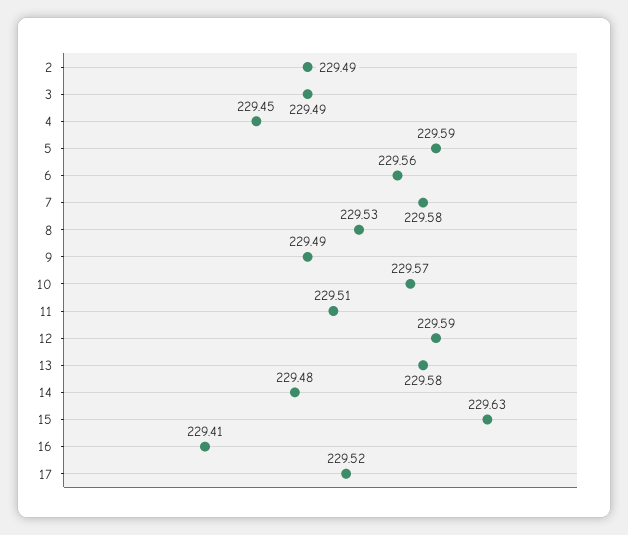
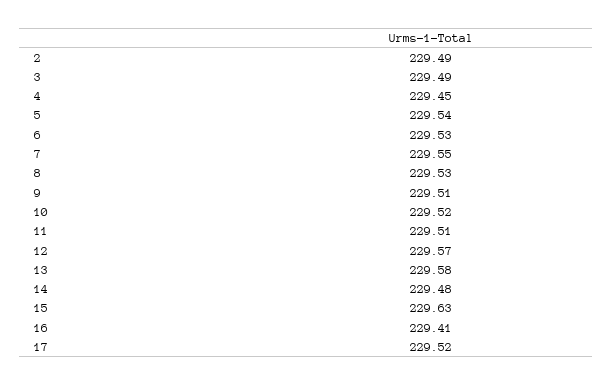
5: 229.59 -> 229.54
6: 229.56 -> 229.53
7: 229.58 -> 229.55
9: 229.49 -> 229.51
10: 229.57 -> 229.52
12: 229.59 -> 229.57

